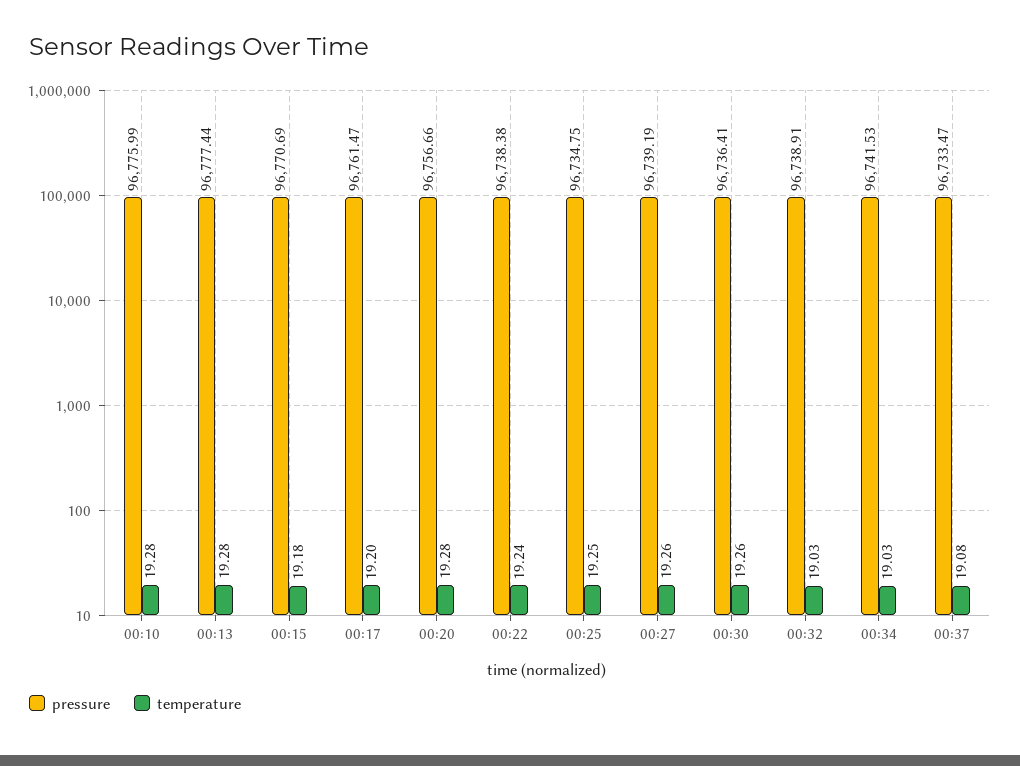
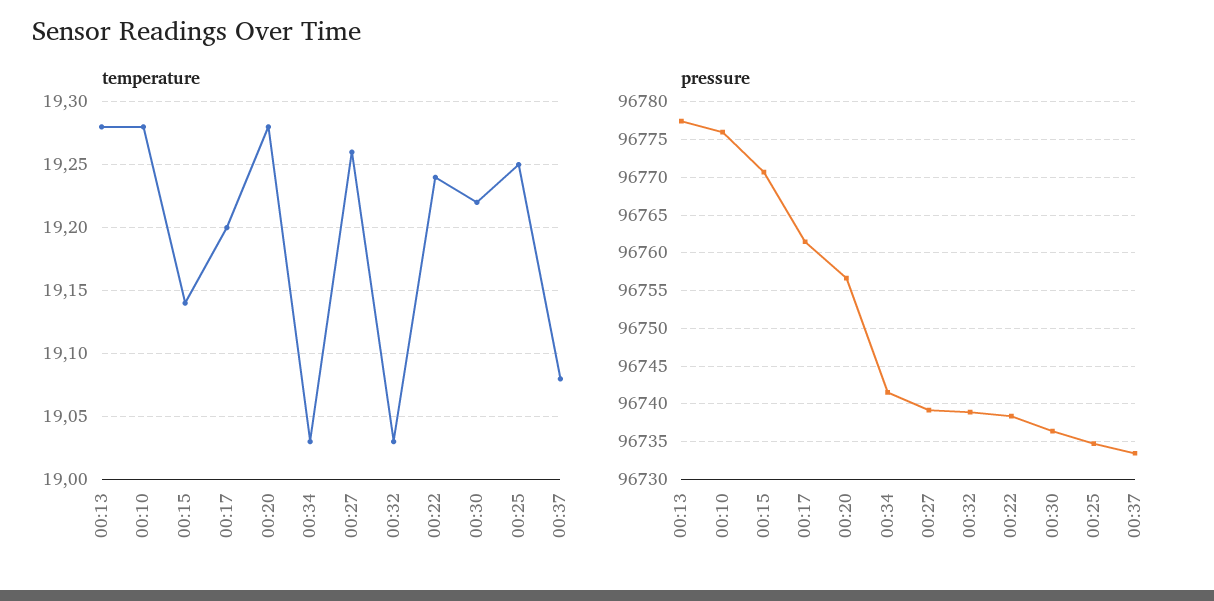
temperature, 00:15: 19.18 -> 19.14
temperature, 00:30: 19.26 -> 19.22

